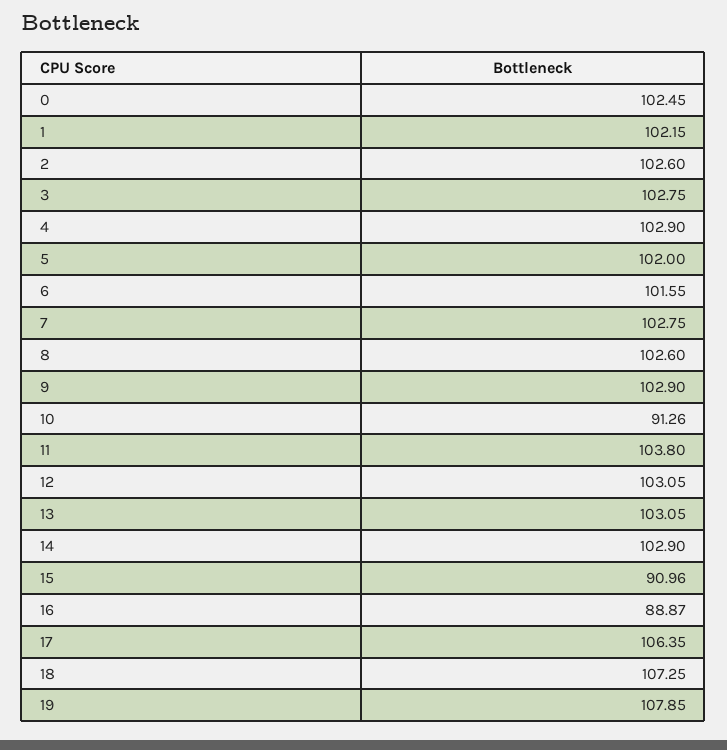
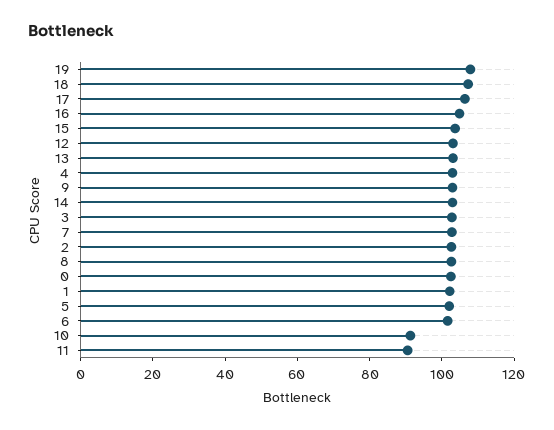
11: 103.8 -> 90
15: 90.96 -> 105
16: 88.87 -> 105

